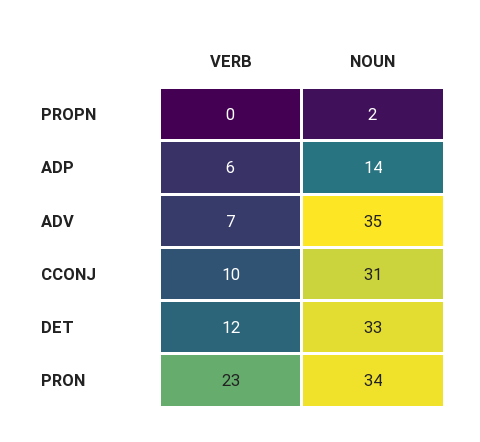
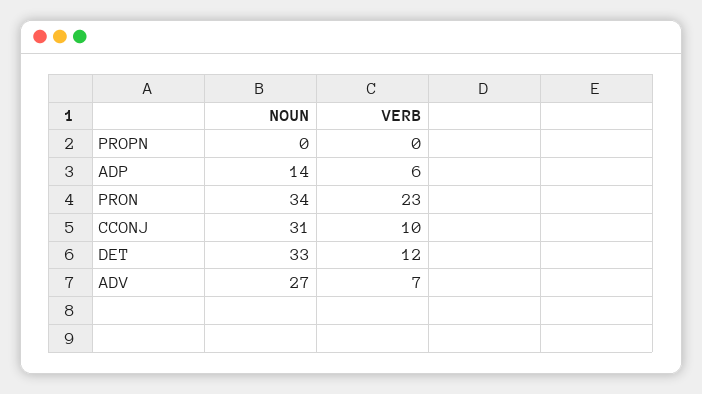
NOUN, PROPN: 2 -> 0
NOUN, ADV: 35 -> 27

